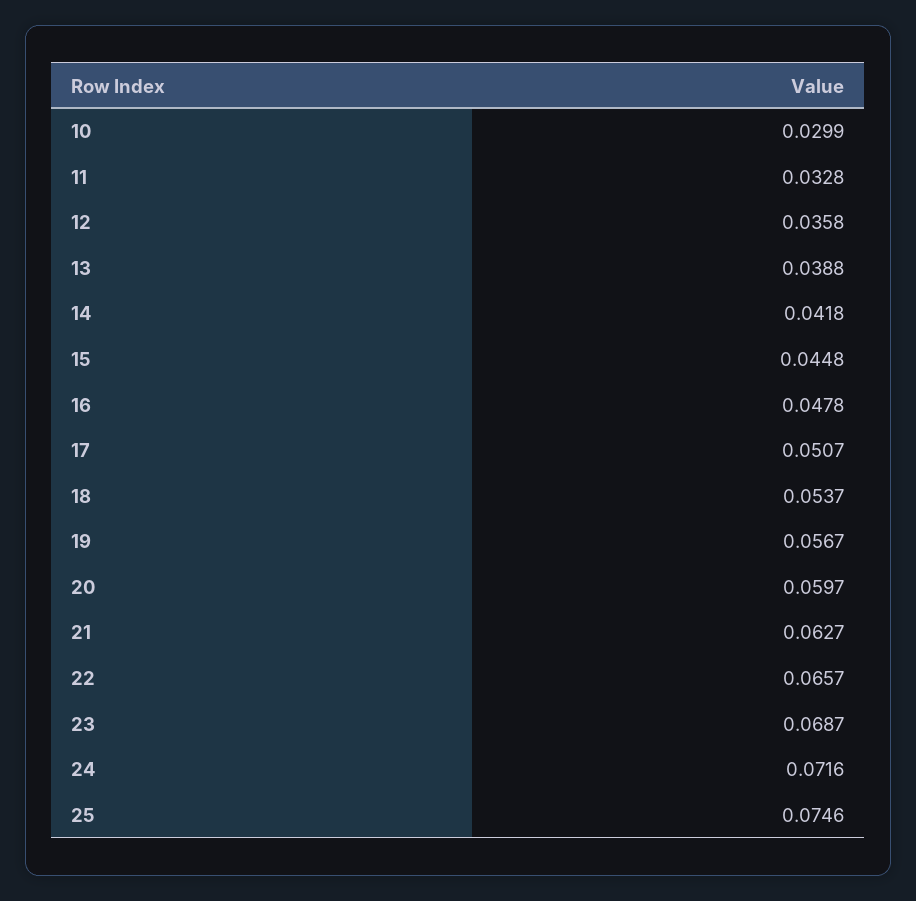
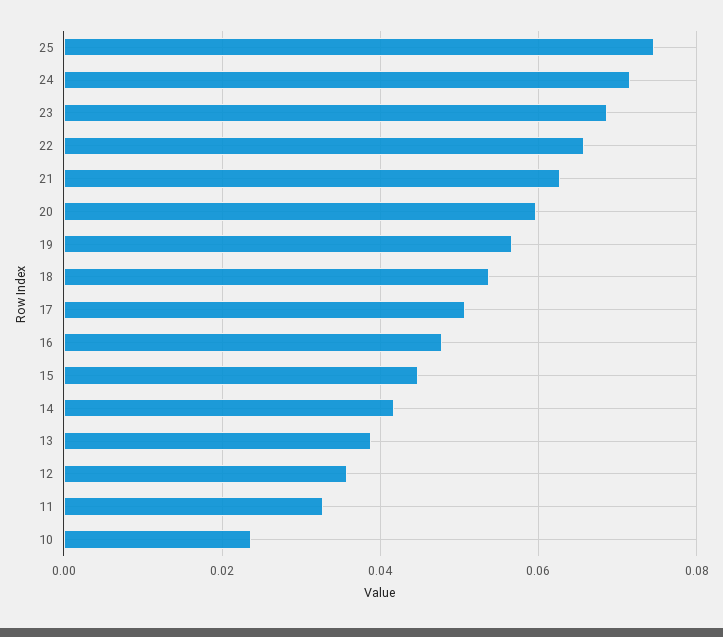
10: 0.0299 -> 0.024

